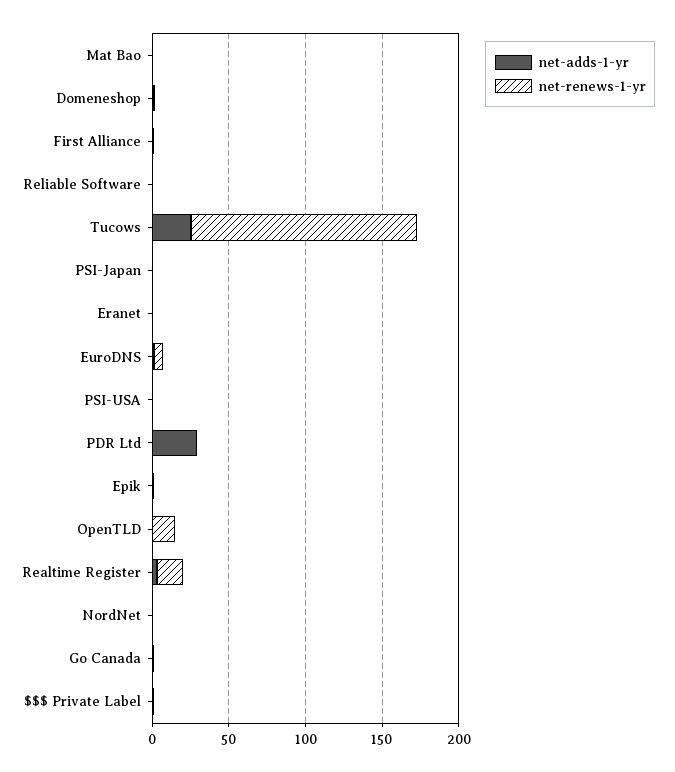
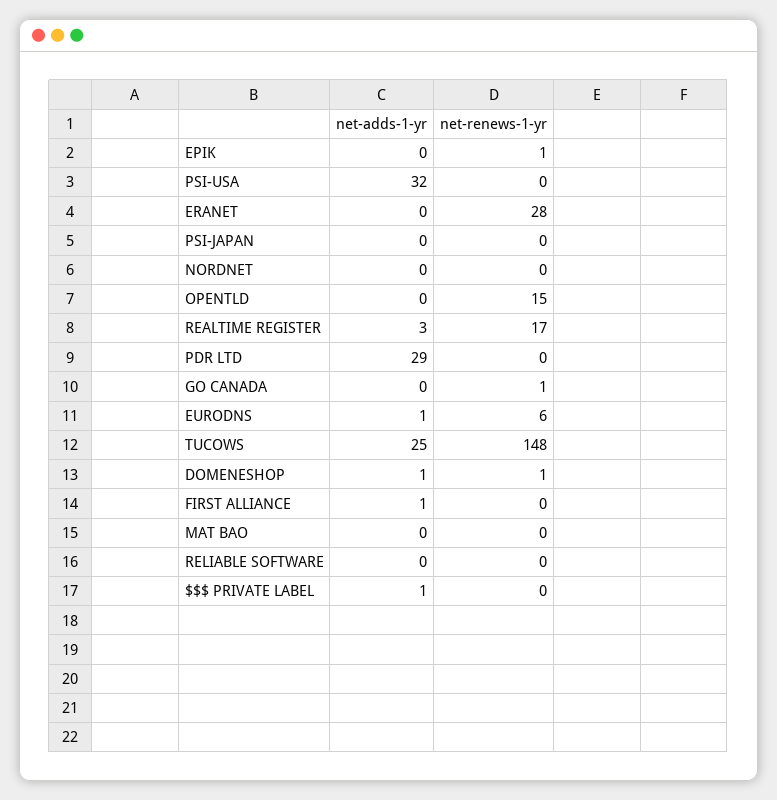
net-renews-1-yr, Eranet: 0 -> 28
net-adds-1-yr, PSI-USA: 0 -> 32

